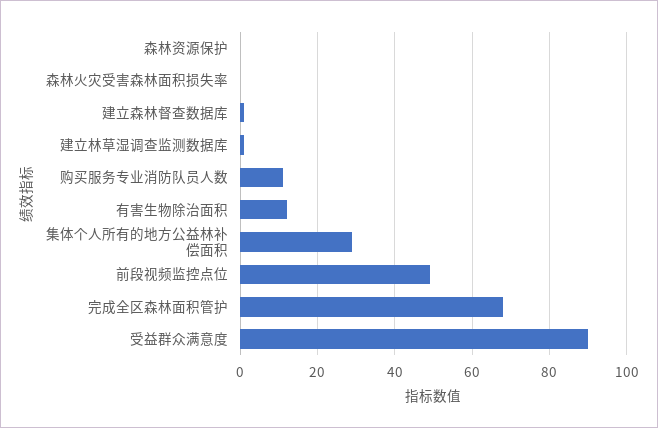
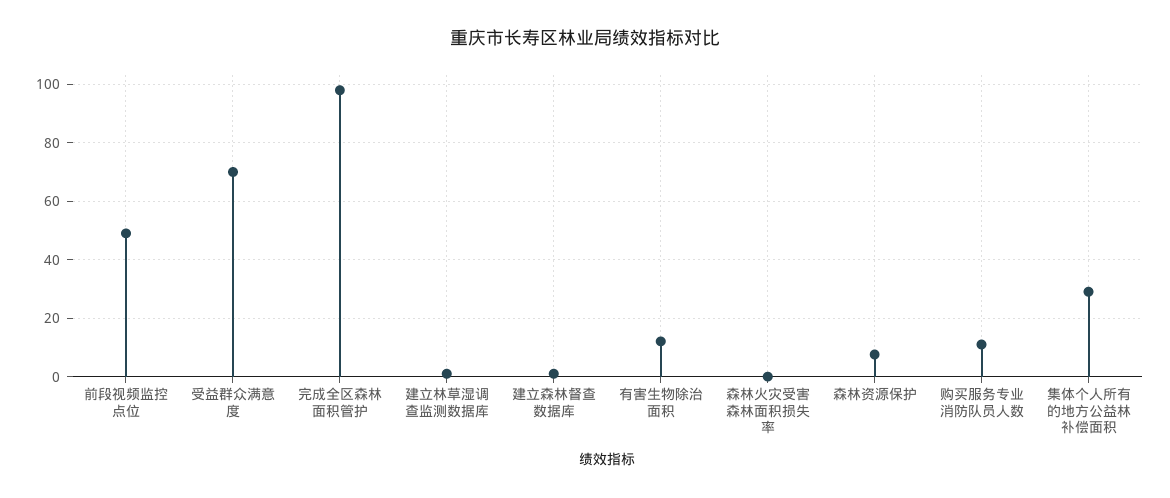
森林资源保护: 0 -> 7.5
完成全区森林面积管护: 68 -> 97.5
受益群众满意度: 90 -> 70

